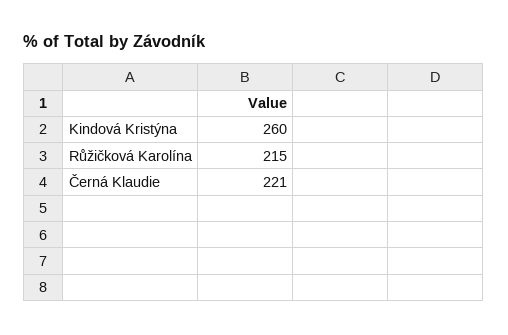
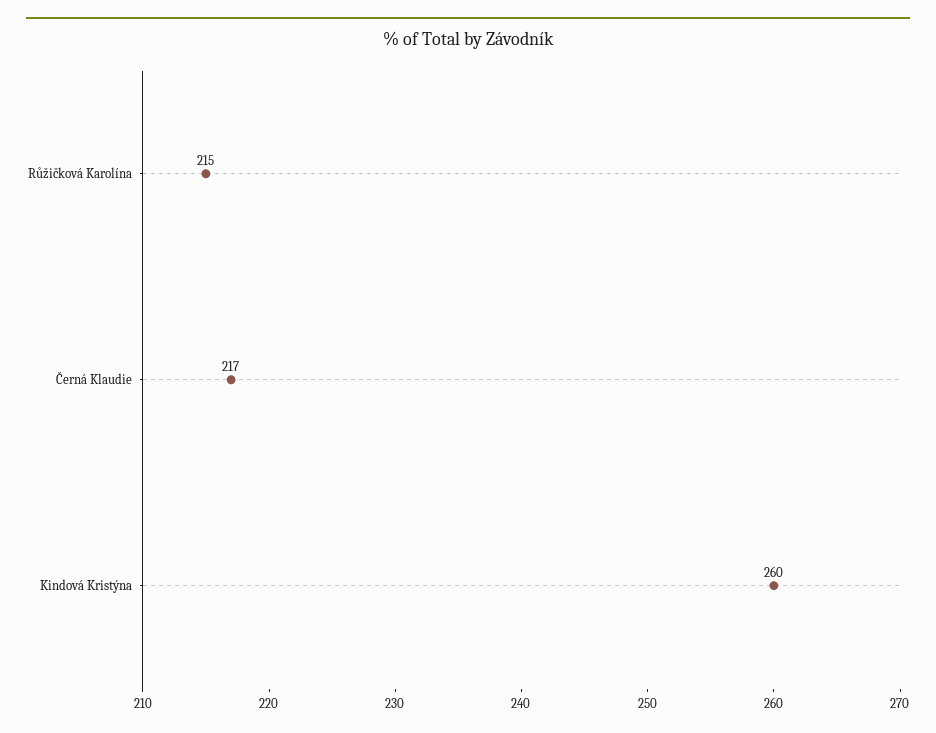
Černá Klaudie: 221 -> 217

